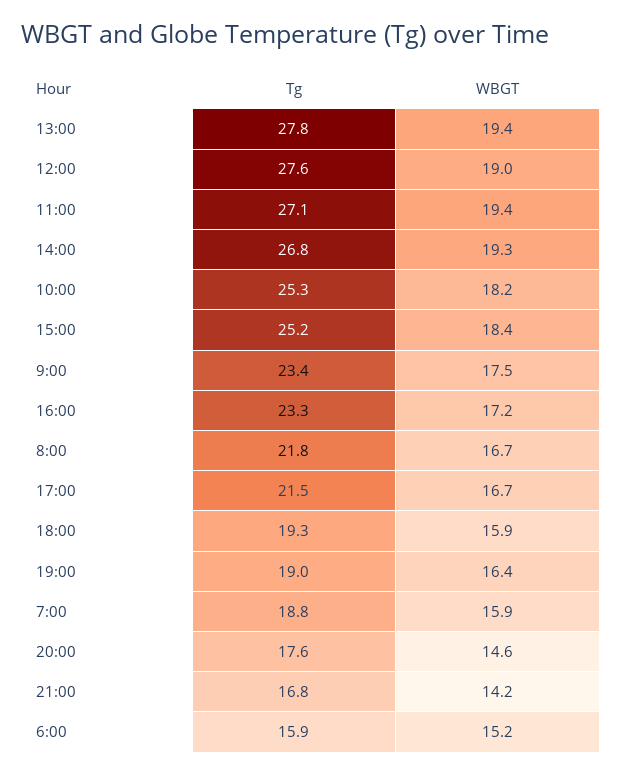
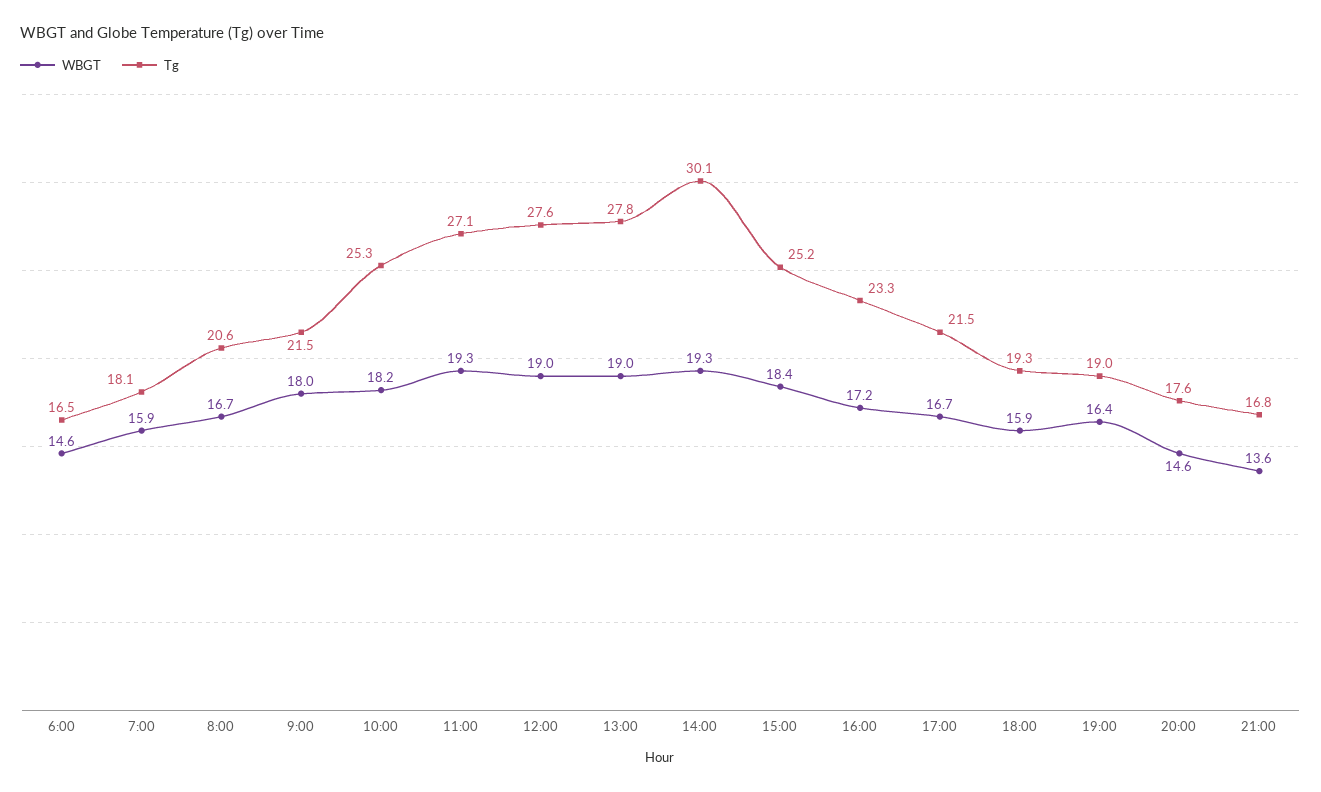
WBGT, 13:00: 19.4 -> 19
WBGT, 11:00: 19.4 -> 19.3
Tg, 14:00: 26.8 -> 30.1
Tg, 9:00: 23.4 -> 21.5
WBGT, 9:00: 17.5 -> 18
Tg, 8:00: 21.8 -> 20.6
Tg, 7:00: 18.8 -> 18.1
WBGT, 21:00: 14.2 -> 13.6
Tg, 6:00: 15.9 -> 16.5
WBGT, 6:00: 15.2 -> 14.6

